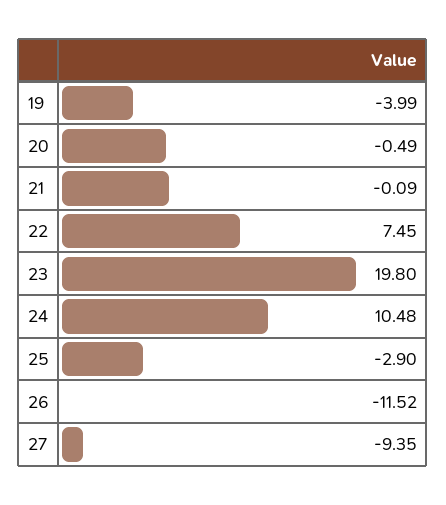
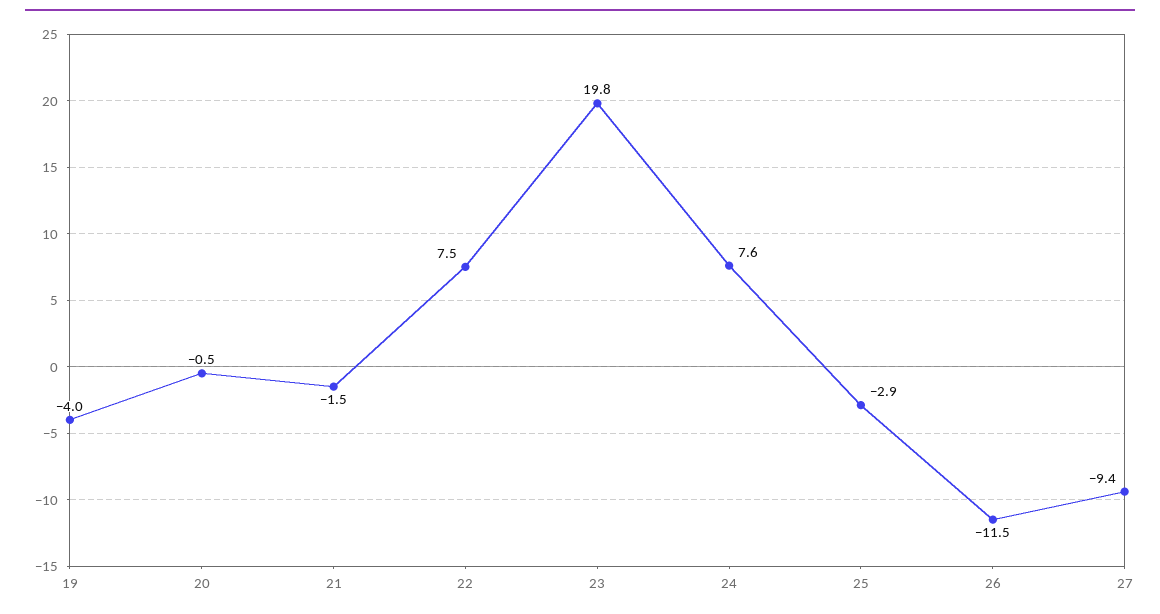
21: -0.09 -> -1.5
24: 10.48 -> 7.6

